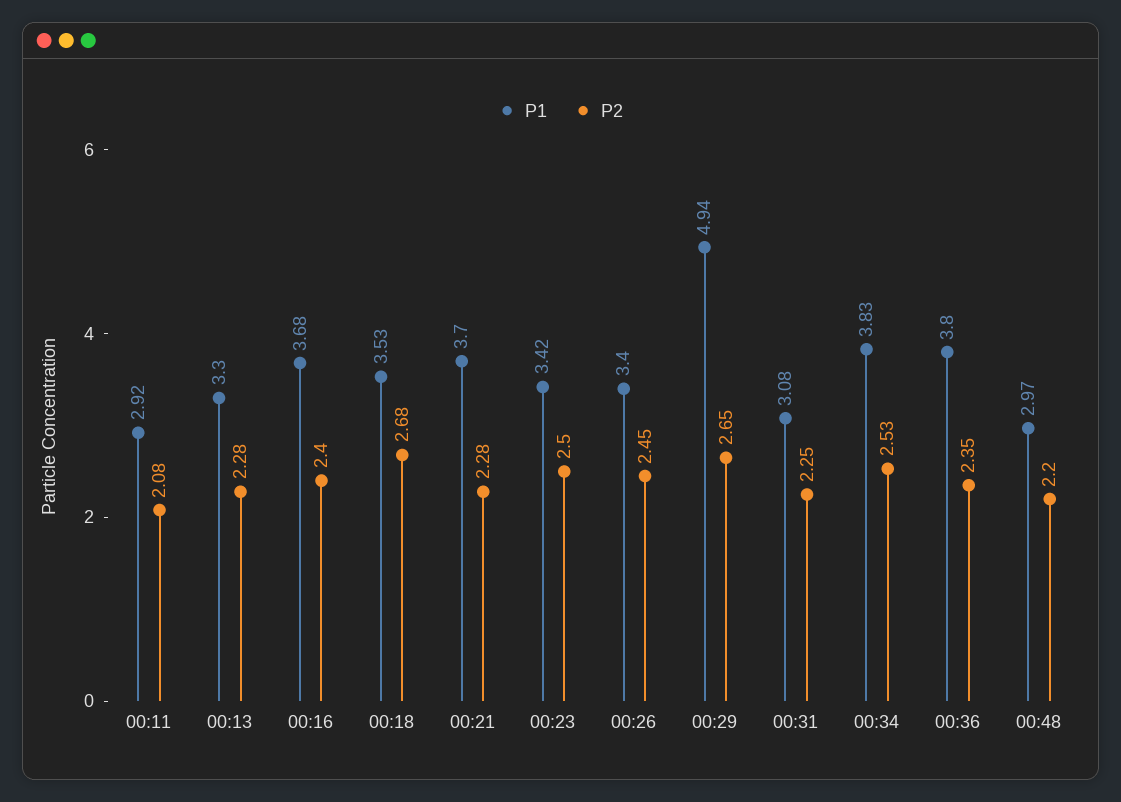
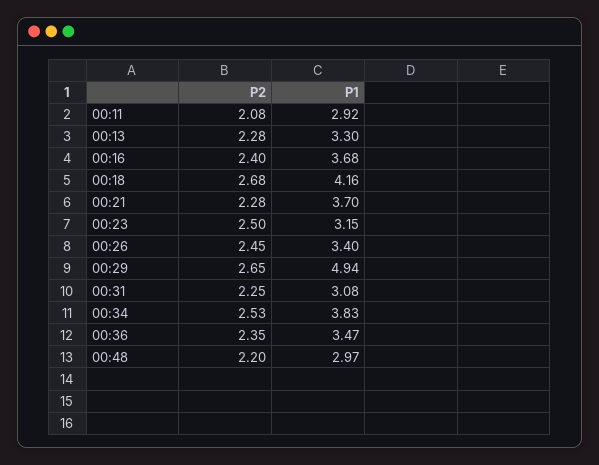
P1, 00:18: 3.53 -> 4.16
P1, 00:23: 3.42 -> 3.15
P1, 00:36: 3.8 -> 3.47

